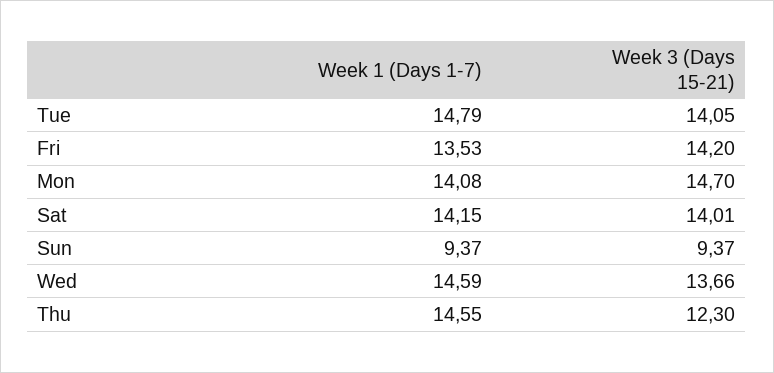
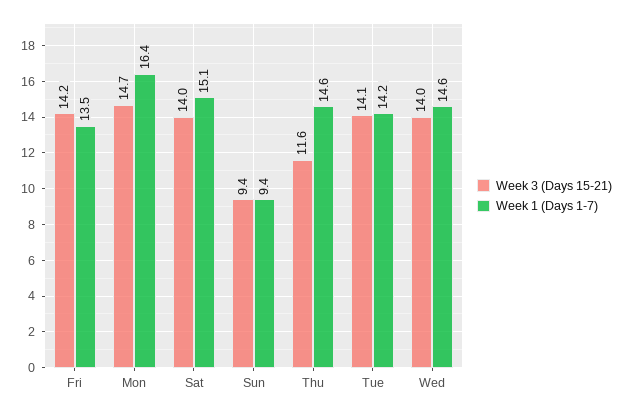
Week 1 (Days 1-7), Tue: 14.79 -> 14.2
Week 1 (Days 1-7), Mon: 14.08 -> 16.4
Week 1 (Days 1-7), Sat: 14.15 -> 15.1
Week 3 (Days 15-21), Wed: 13.66 -> 14
Week 3 (Days 15-21), Thu: 12.3 -> 11.6

